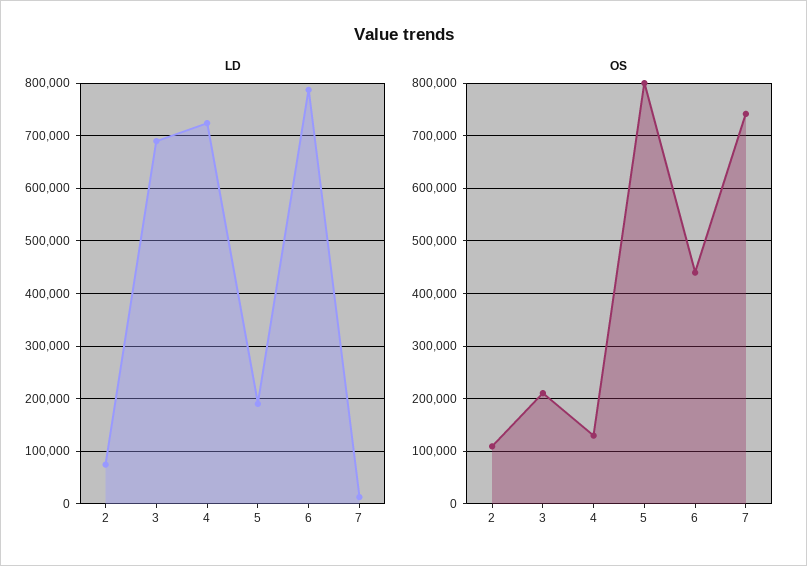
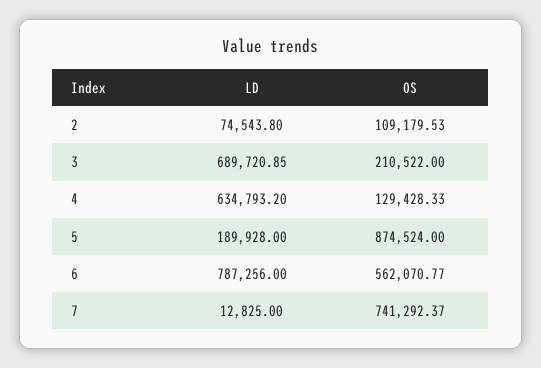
LD, 4: 720000 -> 634793.2
OS, 5: 800000 -> 874524
OS, 6: 440000 -> 562070.77

